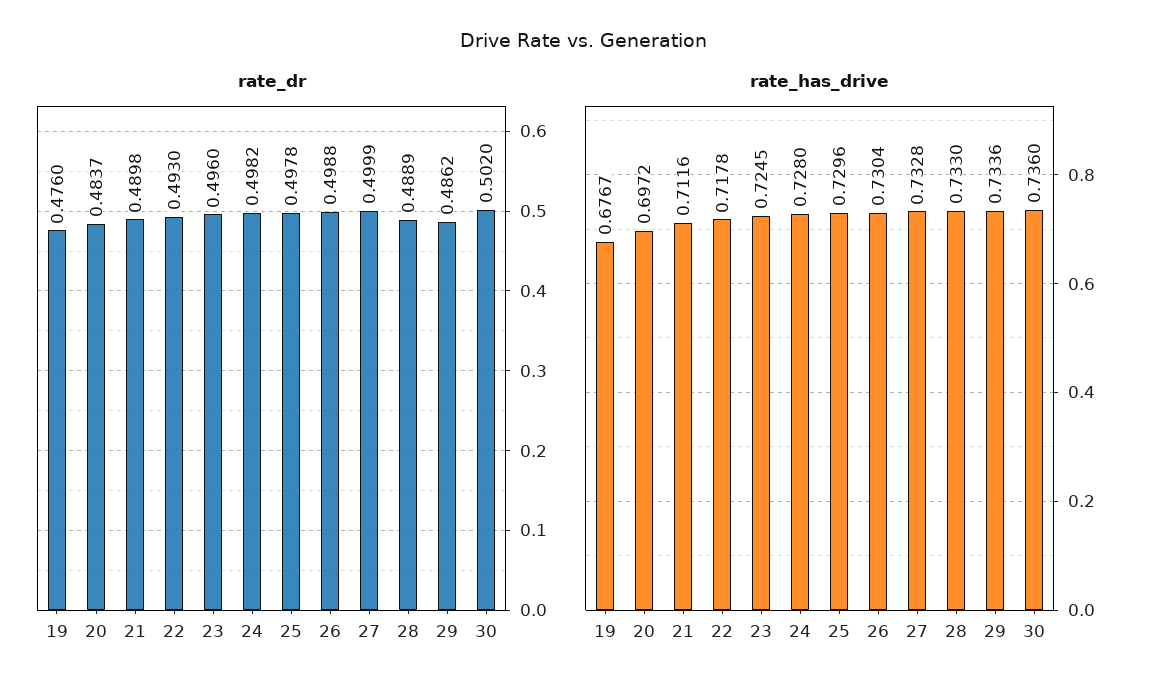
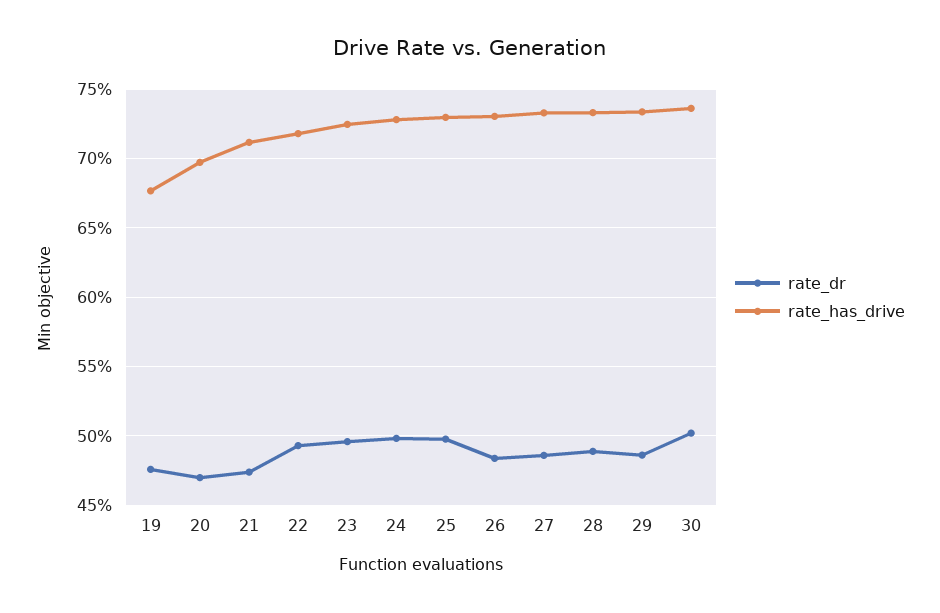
rate_dr, 20: 0.4837 -> 0.47
rate_dr, 21: 0.4898 -> 0.475
rate_dr, 26: 0.4988 -> 0.485
rate_dr, 27: 0.4999 -> 0.485

